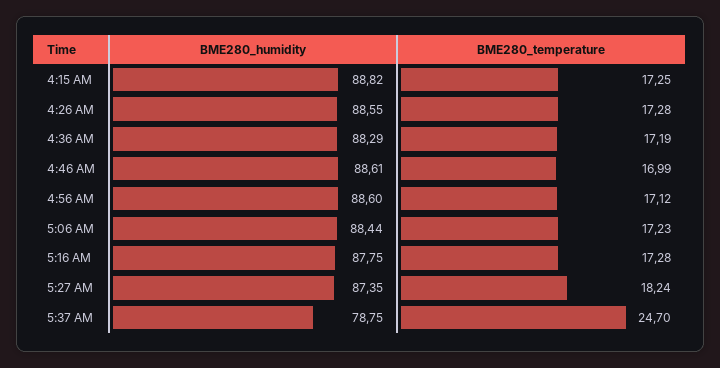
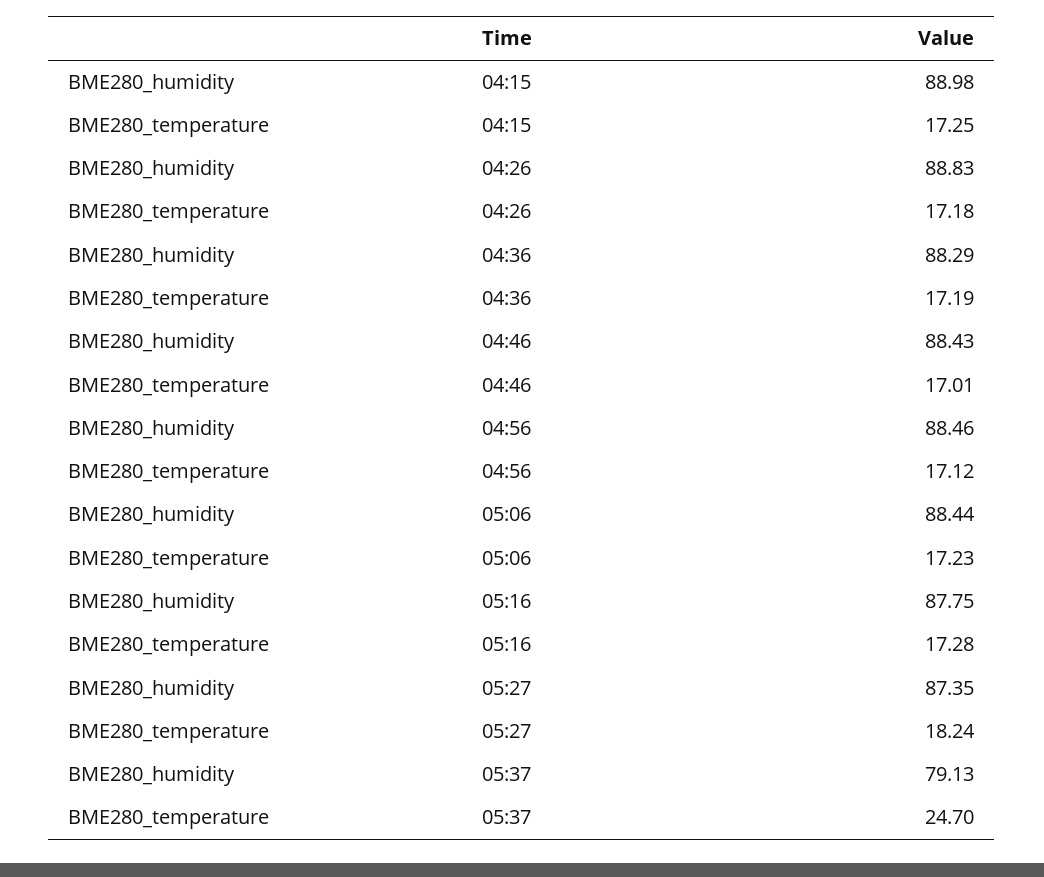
BME280_humidity, 4:15 AM: 88.82 -> 88.98
BME280_humidity, 4:26 AM: 88.55 -> 88.83
BME280_temperature, 4:26 AM: 17.28 -> 17.18
BME280_humidity, 4:46 AM: 88.61 -> 88.43
BME280_temperature, 4:46 AM: 16.99 -> 17.01
BME280_humidity, 4:56 AM: 88.6 -> 88.46
BME280_humidity, 5:37 AM: 78.75 -> 79.13

